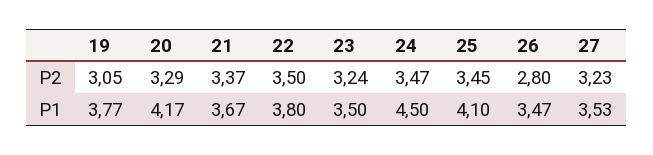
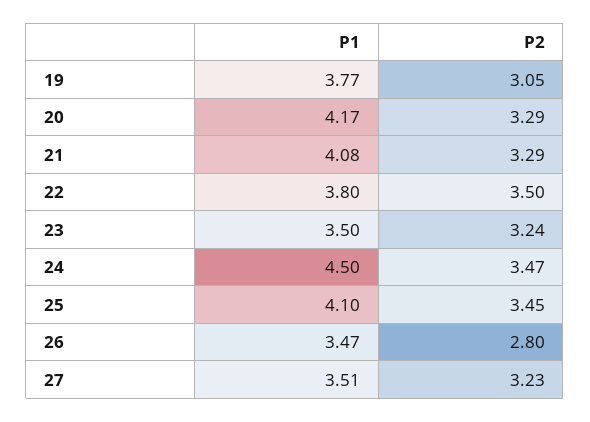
21, P2: 3.37 -> 3.29
21, P1: 3.67 -> 4.08
27, P1: 3.53 -> 3.51

